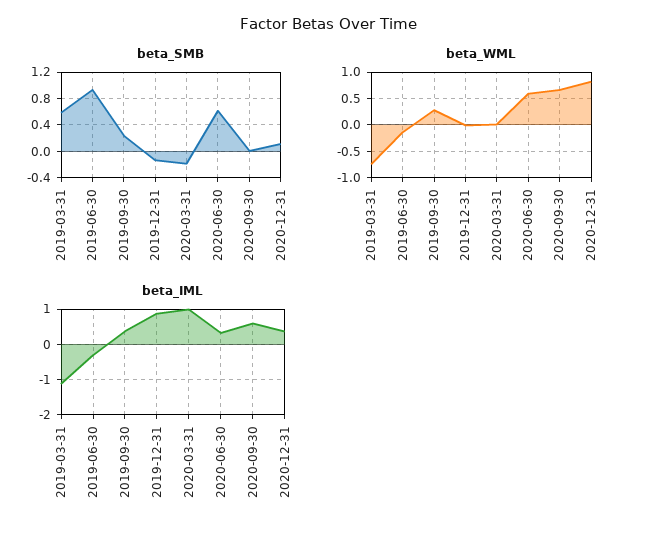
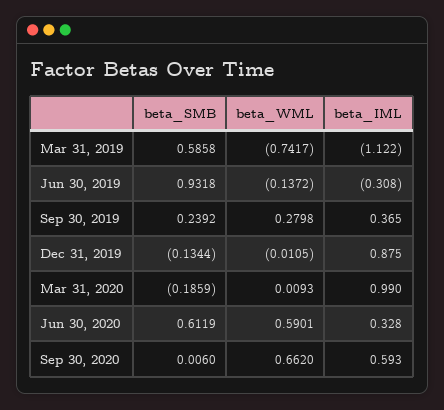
beta_SMB, 2020-12-31: 0.1 -> none
beta_WML, 2020-12-31: 0.75 -> none
beta_IML, 2020-12-31: 0.4 -> none

